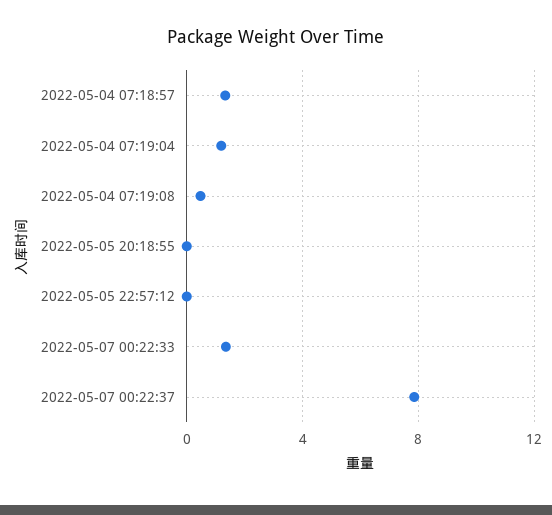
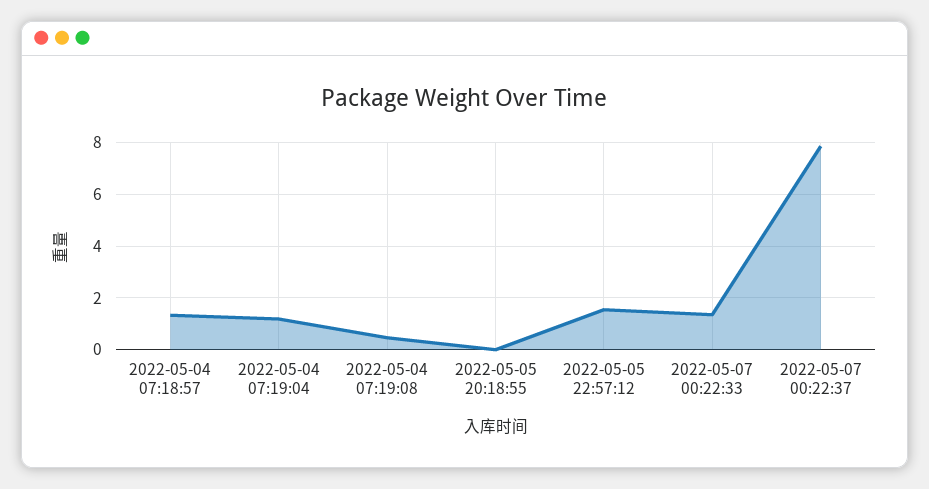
2022-05-05 22:57:12: 0 -> 1.5

